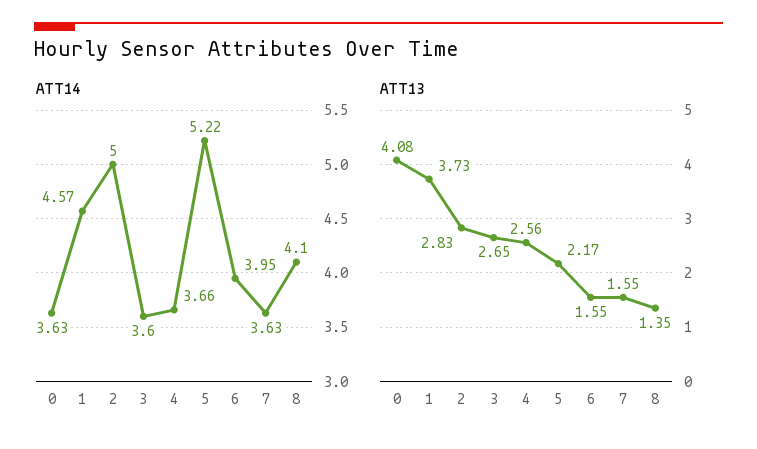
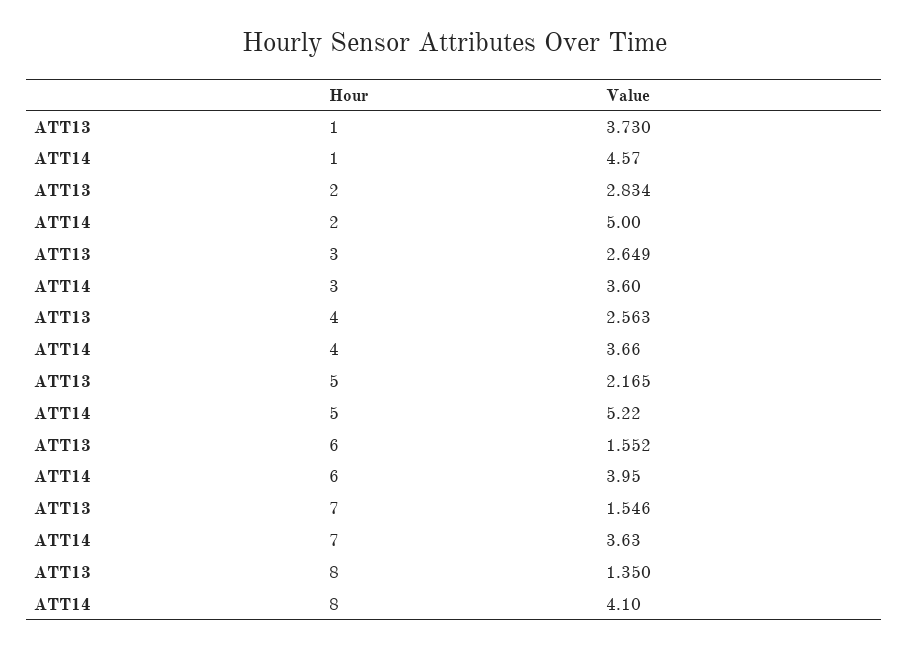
ATT14, 0: 3.63 -> none
ATT13, 0: 4.08 -> none

